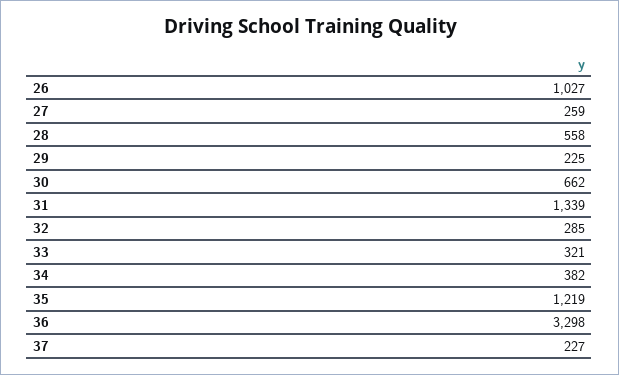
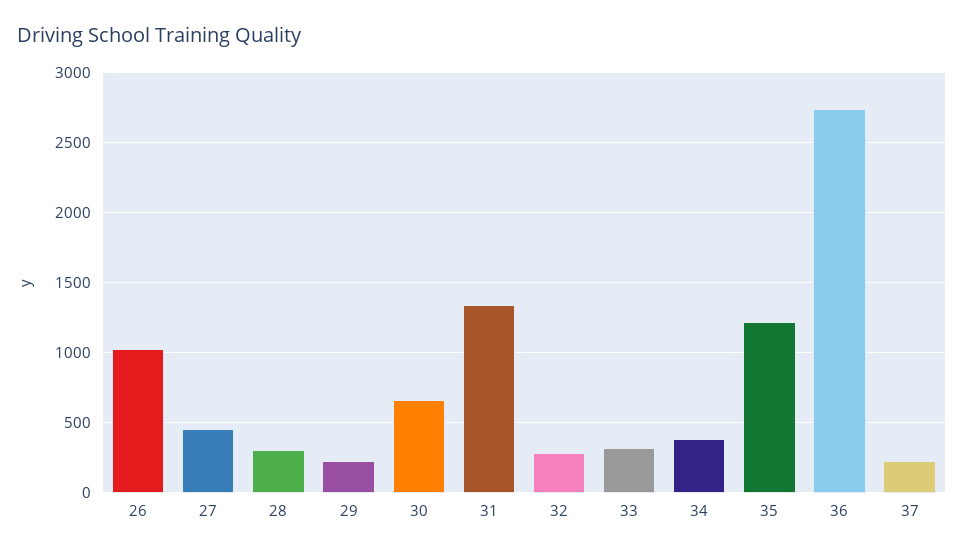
27: 259 -> 450
28: 558 -> 300
36: 3298 -> 2750

